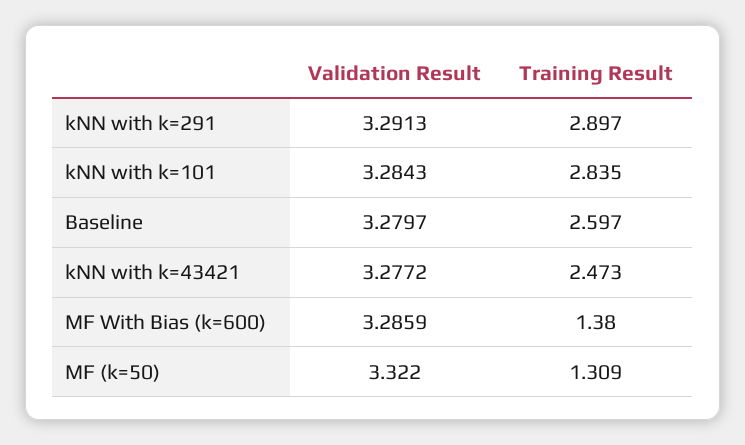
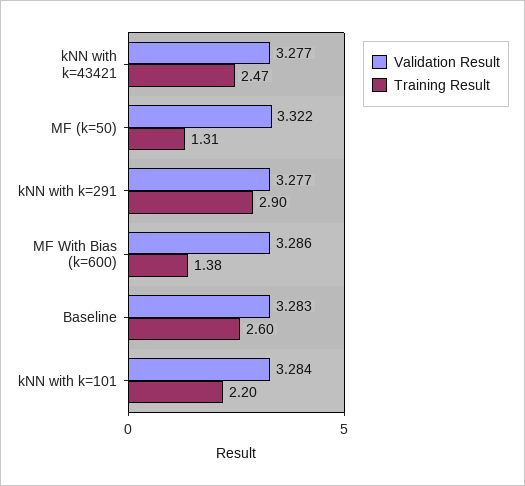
Validation Result, kNN with k=291: 3.2913 -> 3.277
Training Result, kNN with k=101: 2.835 -> 2.2
Validation Result, Baseline: 3.2797 -> 3.283

